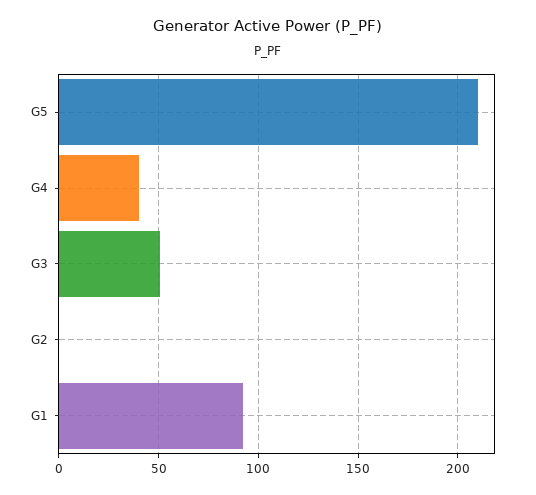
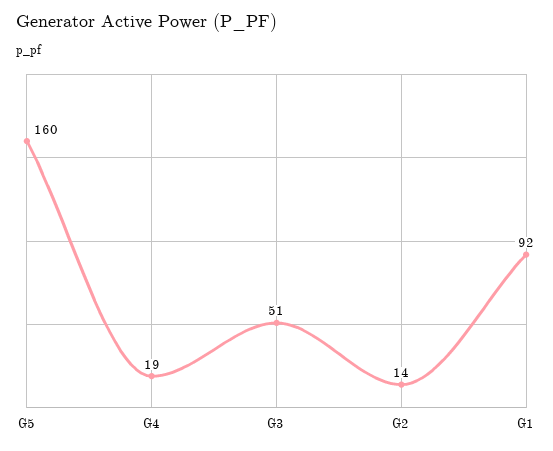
G5: 210 -> 160
G4: 40 -> 19
G2: 0 -> 14

